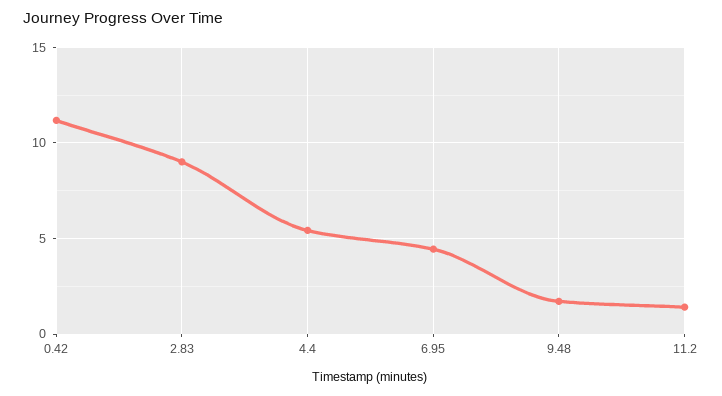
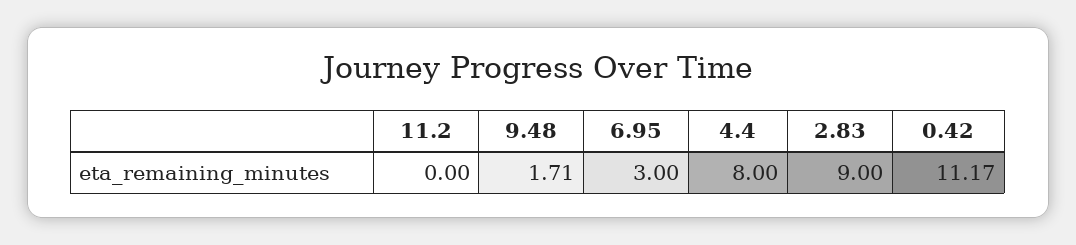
4.4: 5.5 -> 8
6.95: 4.5 -> 3
11.2: 1.5 -> 0

